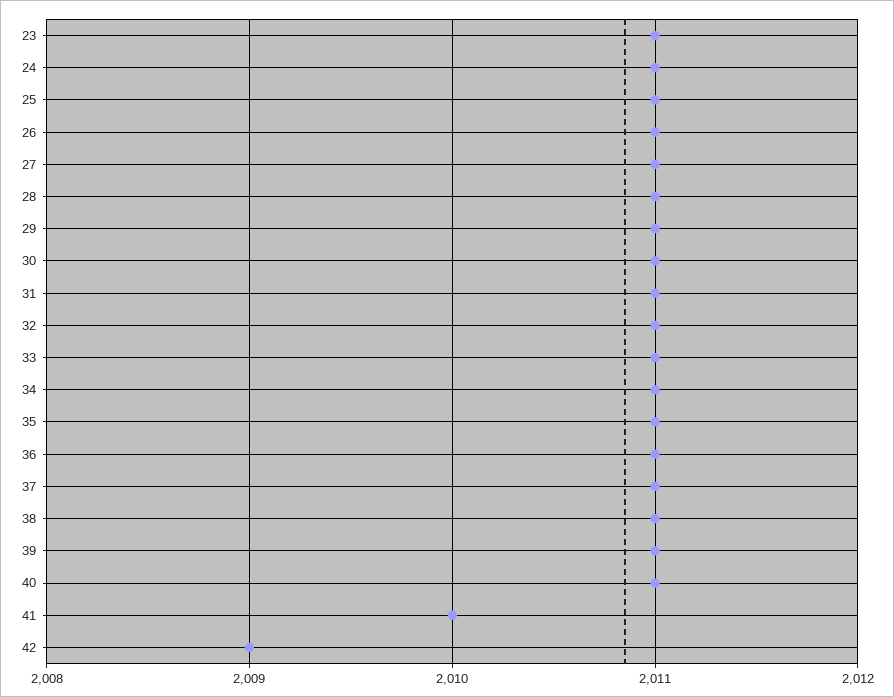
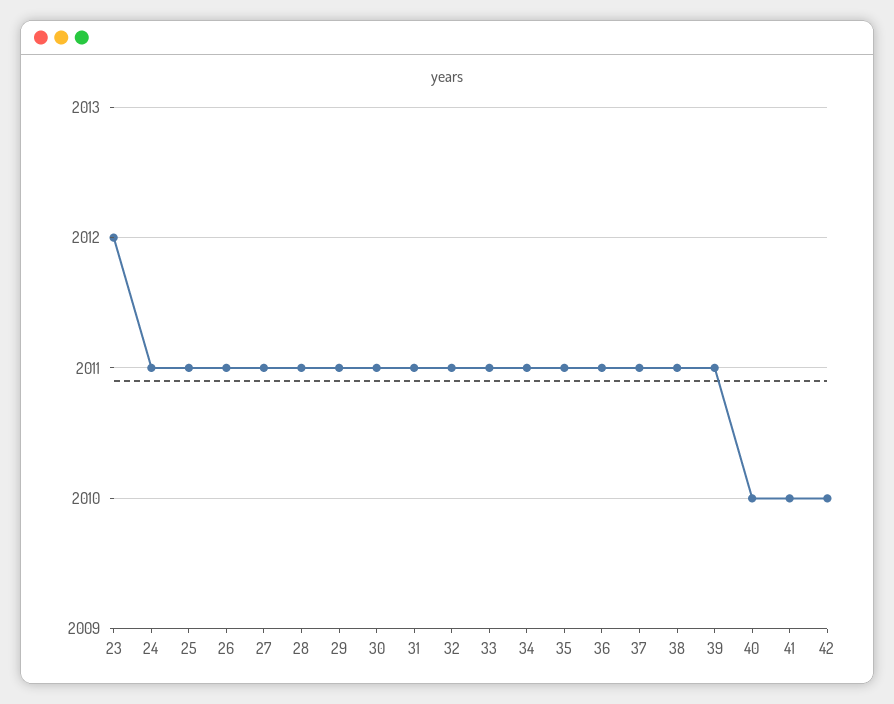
23: 2011 -> 2012
40: 2011 -> 2010
42: 2009 -> 2010

